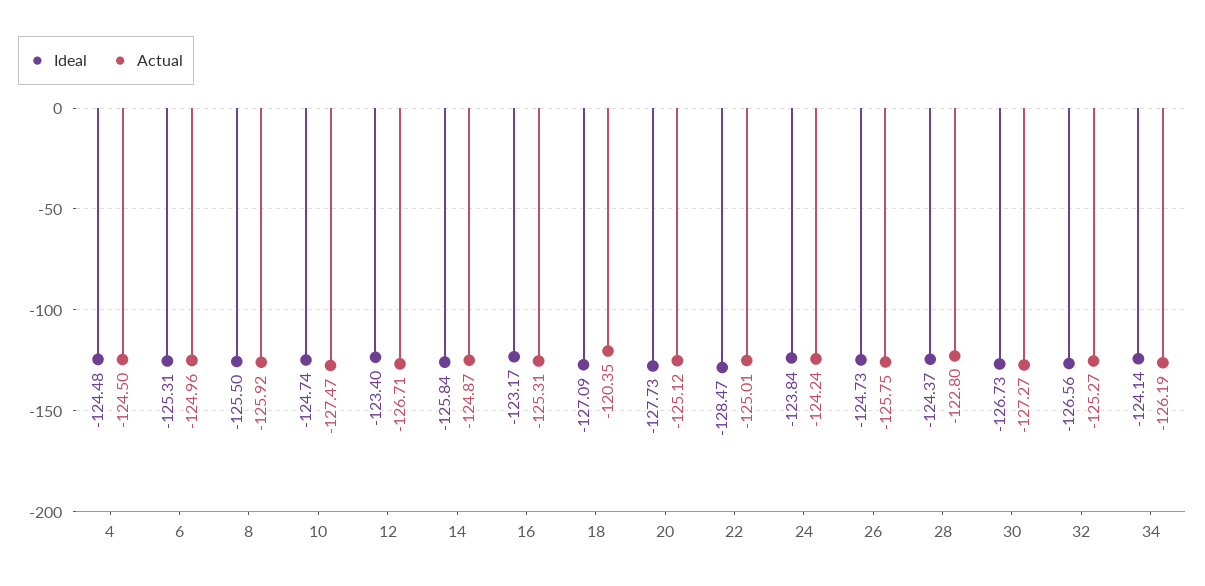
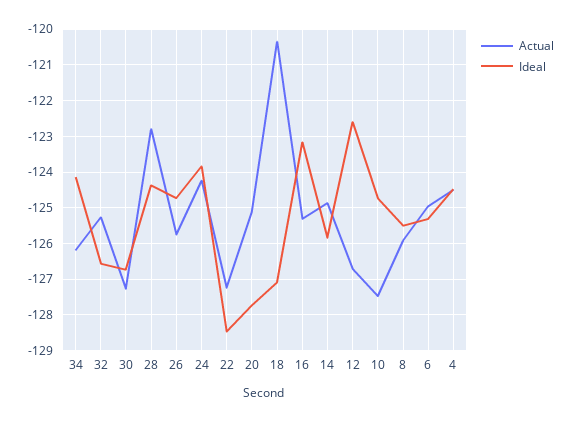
Ideal, 12: -123.4 -> -122.6
Actual, 22: -125.01 -> -127.2

